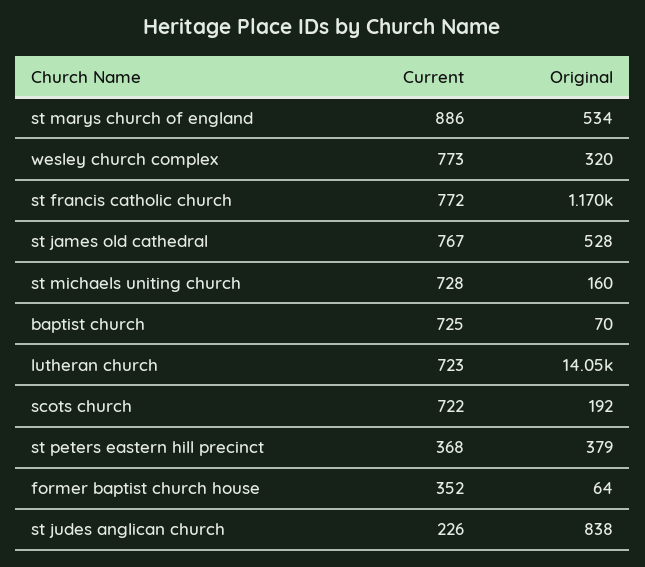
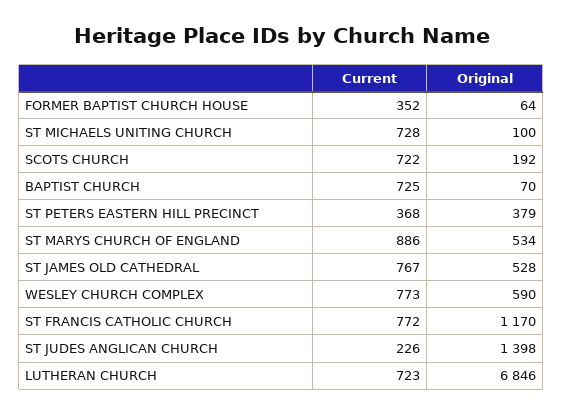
Original, wesley church complex: 320 -> 590
Original, st michaels uniting church: 160 -> 100
Original, lutheran church: 14050 -> 6846
Original, st judes anglican church: 838 -> 1398

